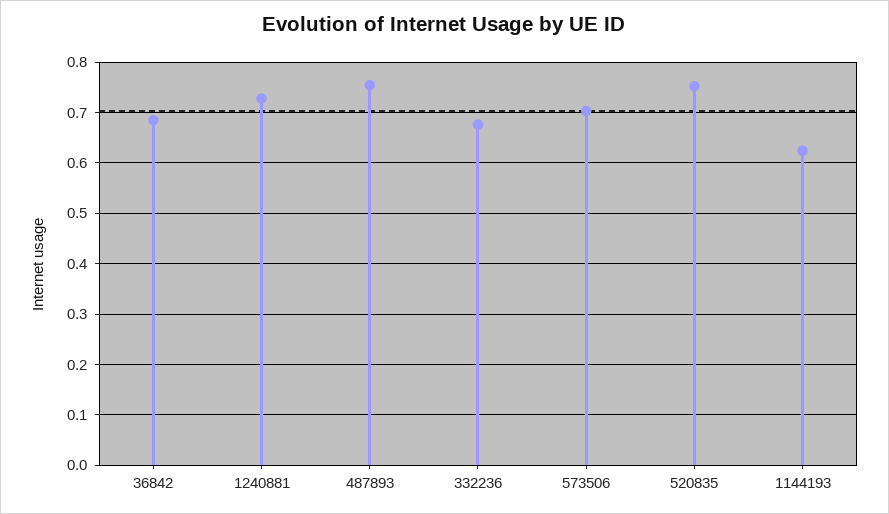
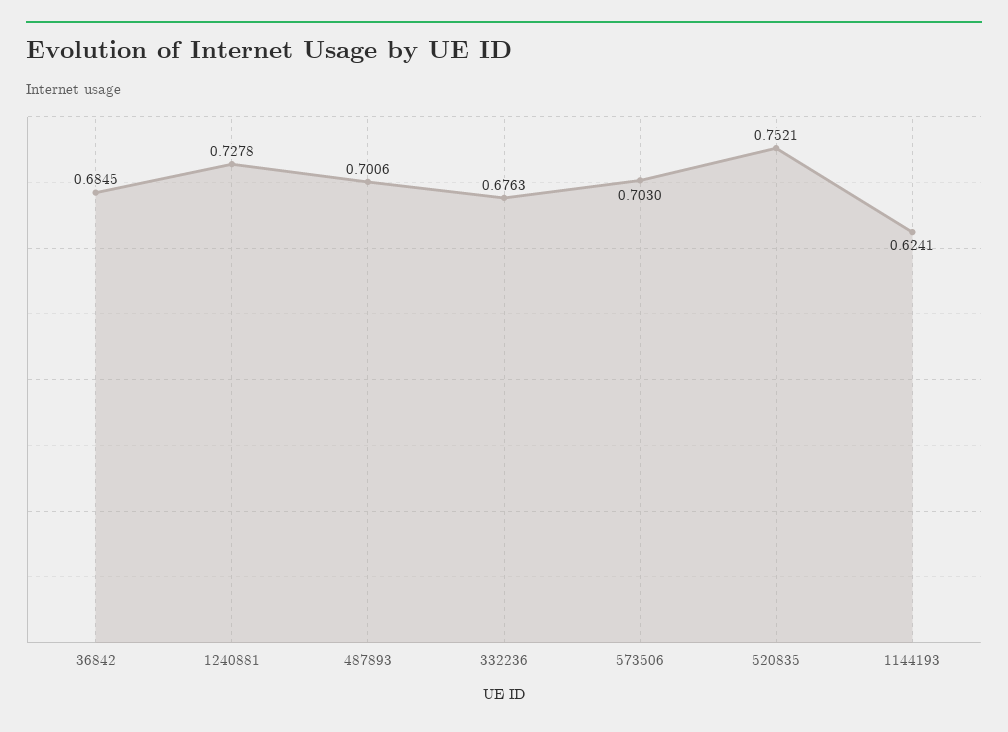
487893: 0.76 -> 0.7006

